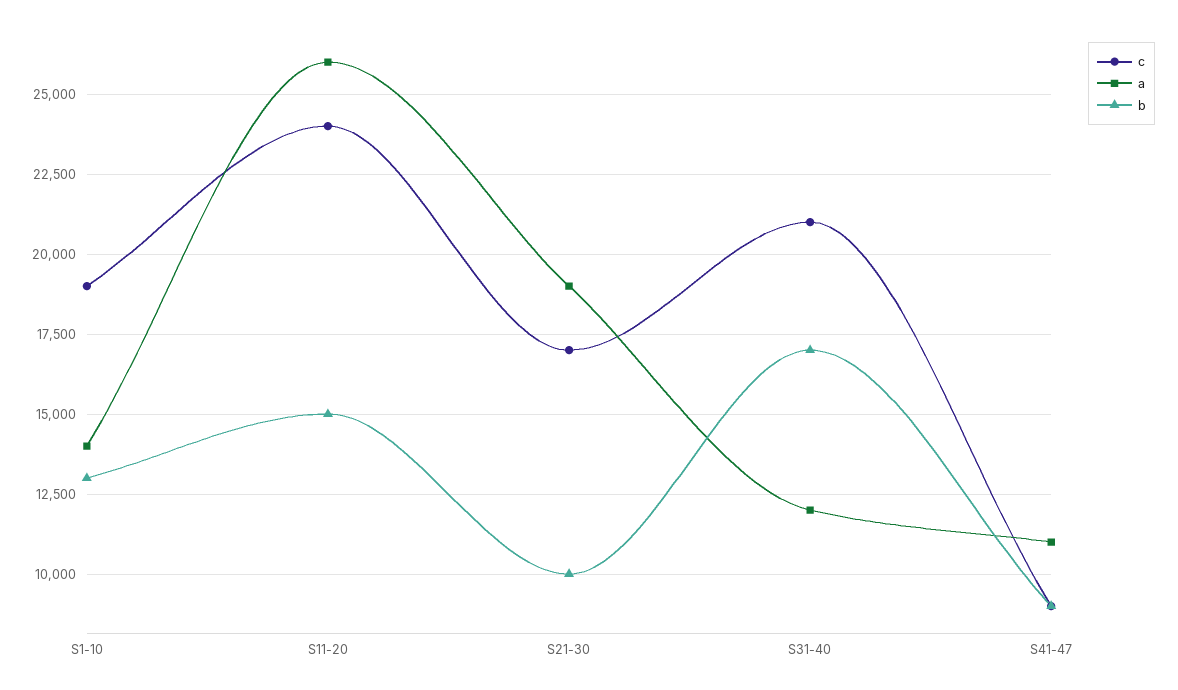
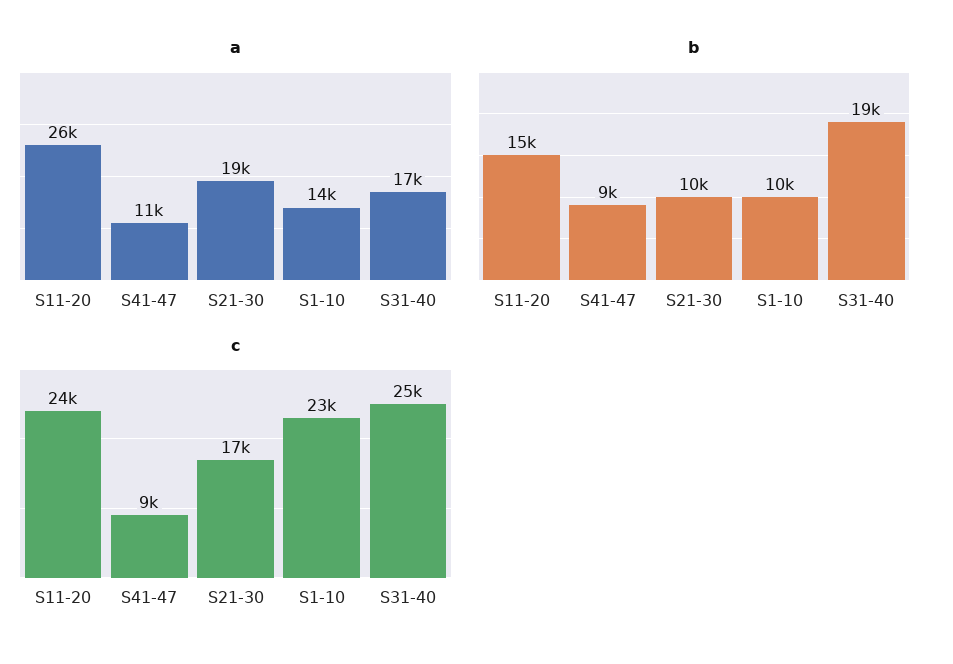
c, S1-10: 19000 -> 23000
b, S1-10: 13000 -> 10000
c, S31-40: 21000 -> 25000
a, S31-40: 12000 -> 17000
b, S31-40: 17000 -> 19000

